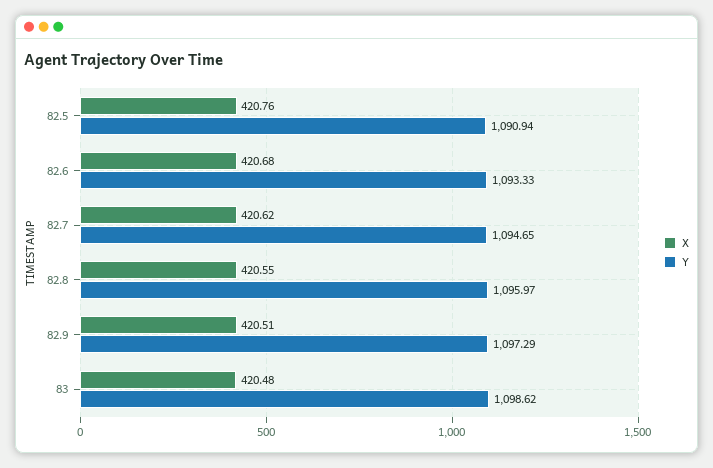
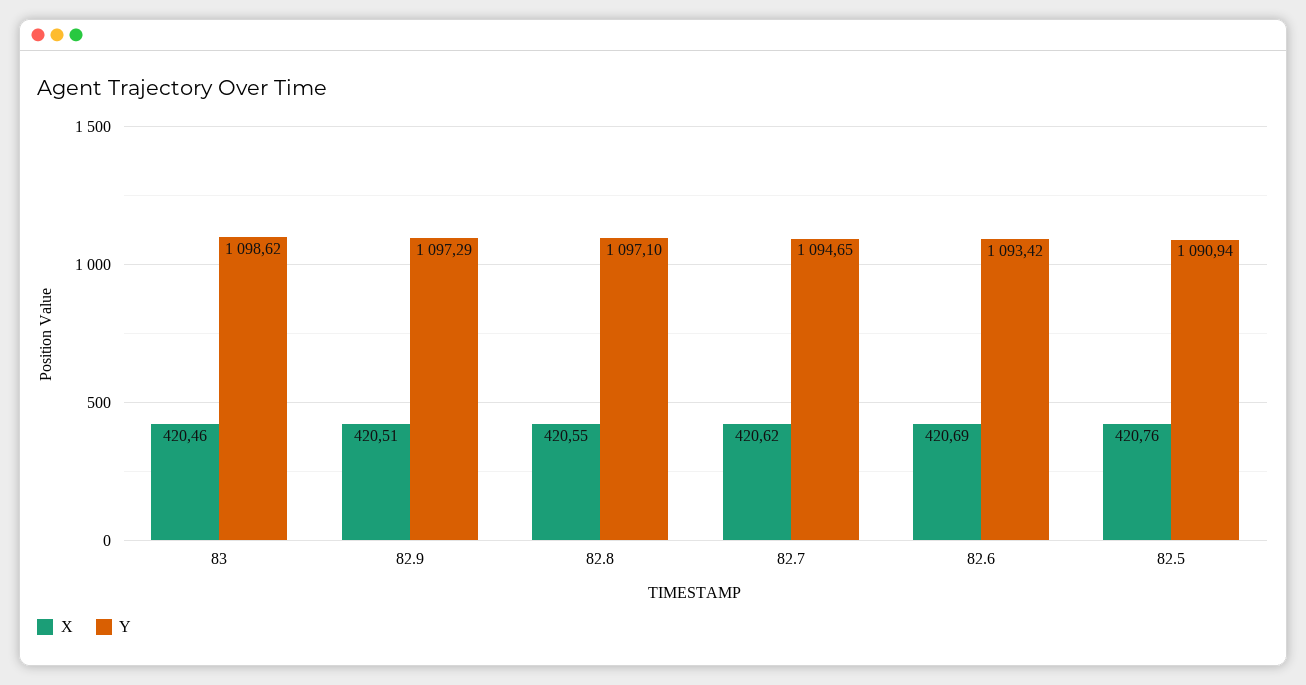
X, 82.6: 420.68 -> 420.69
Y, 82.6: 1093.33 -> 1093.42
Y, 82.8: 1095.97 -> 1097.1
X, 83: 420.48 -> 420.46

